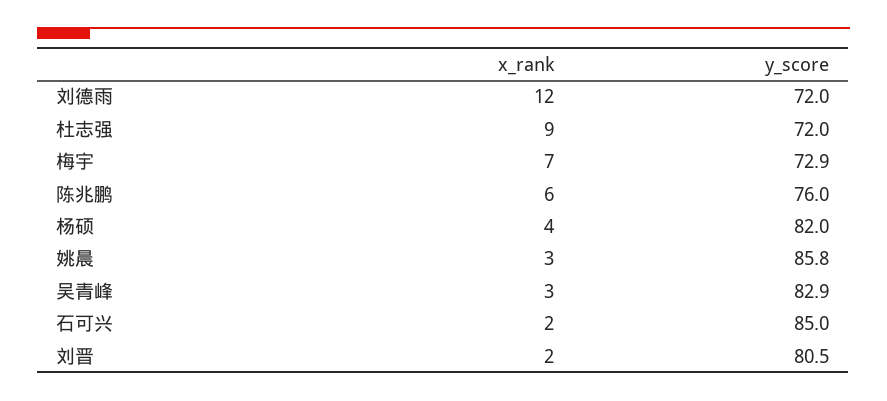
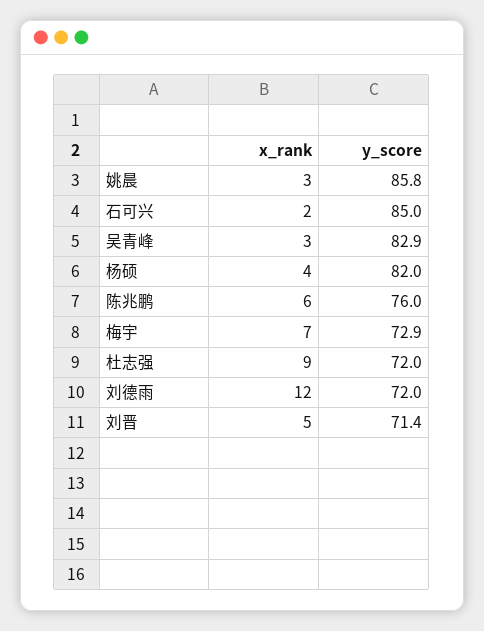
x_rank, 刘晋: 2 -> 5
y_score, 刘晋: 80.5 -> 71.4

